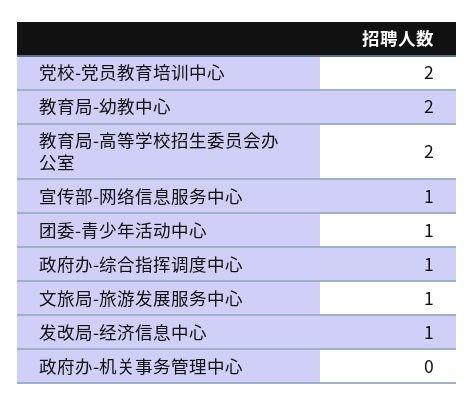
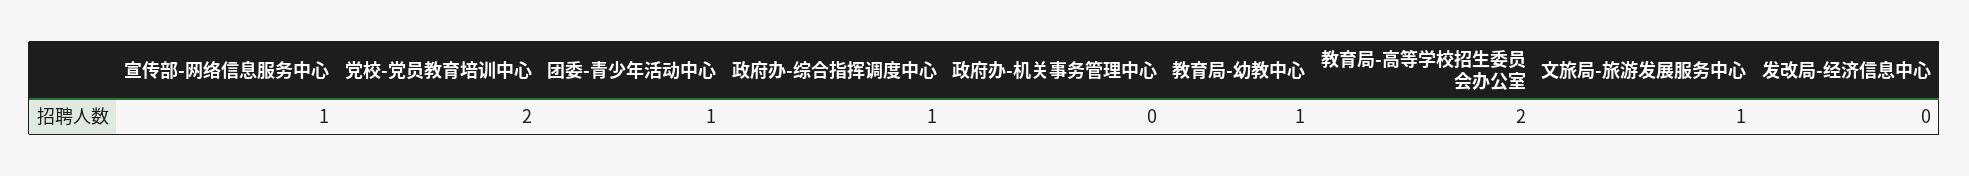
教育局-幼教中心: 2 -> 1
发改局-经济信息中心: 1 -> 0

